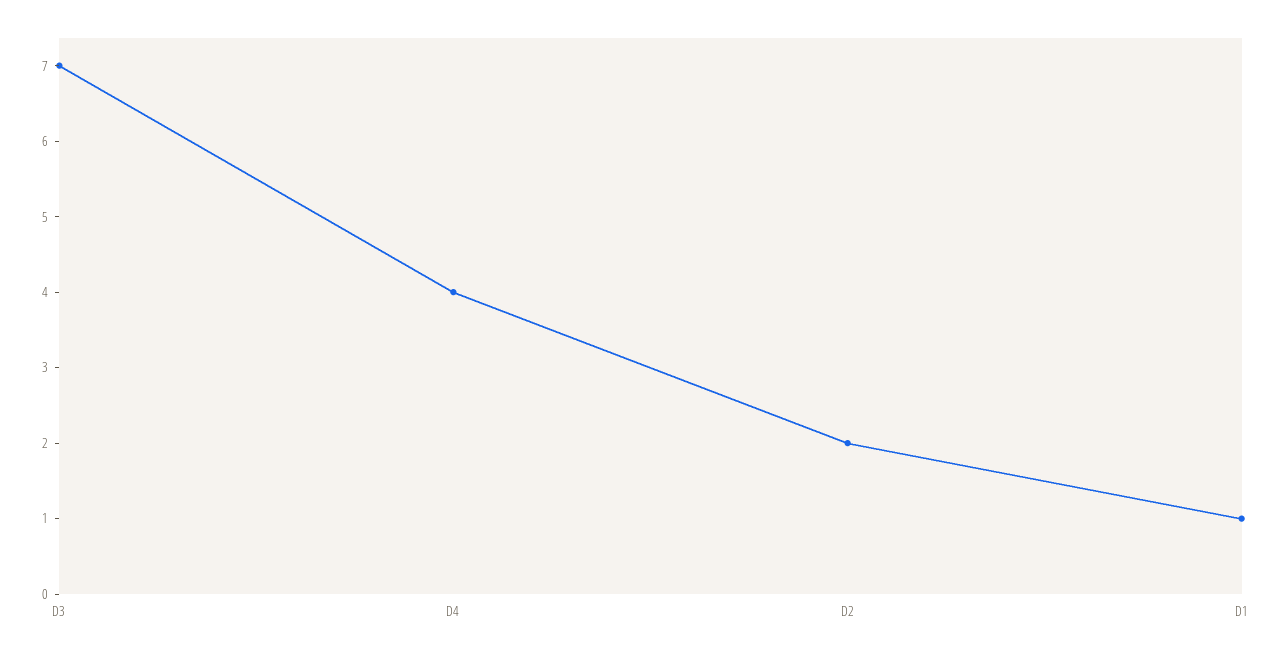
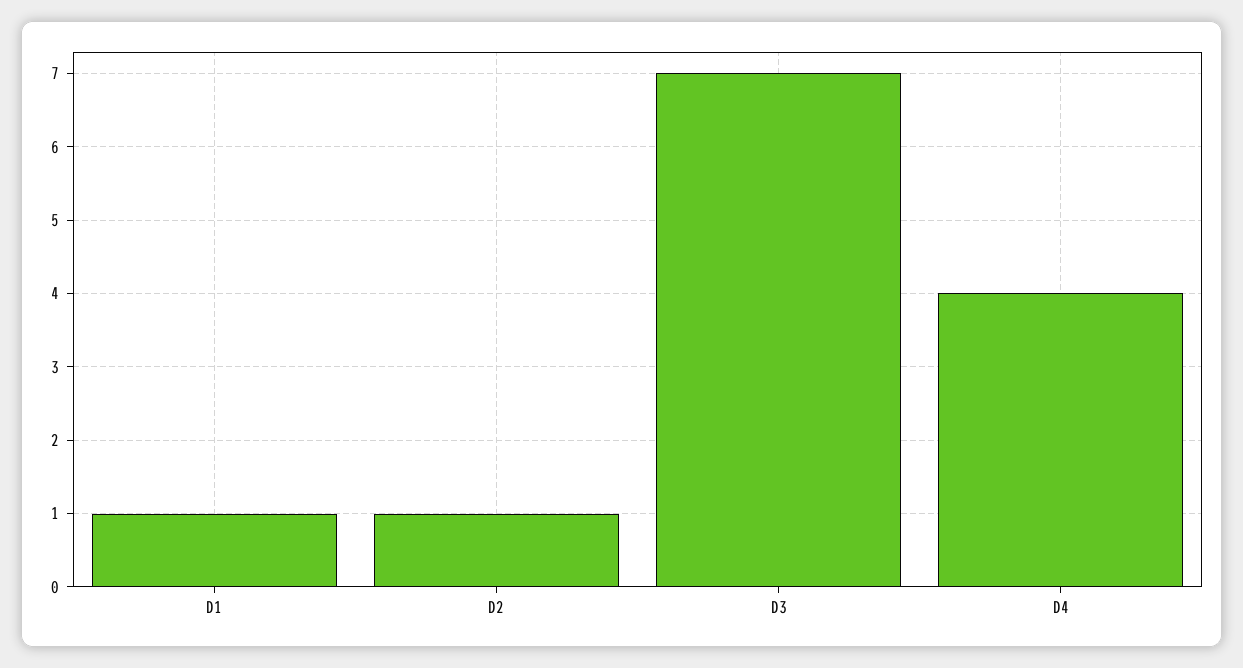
D2: 2 -> 1

